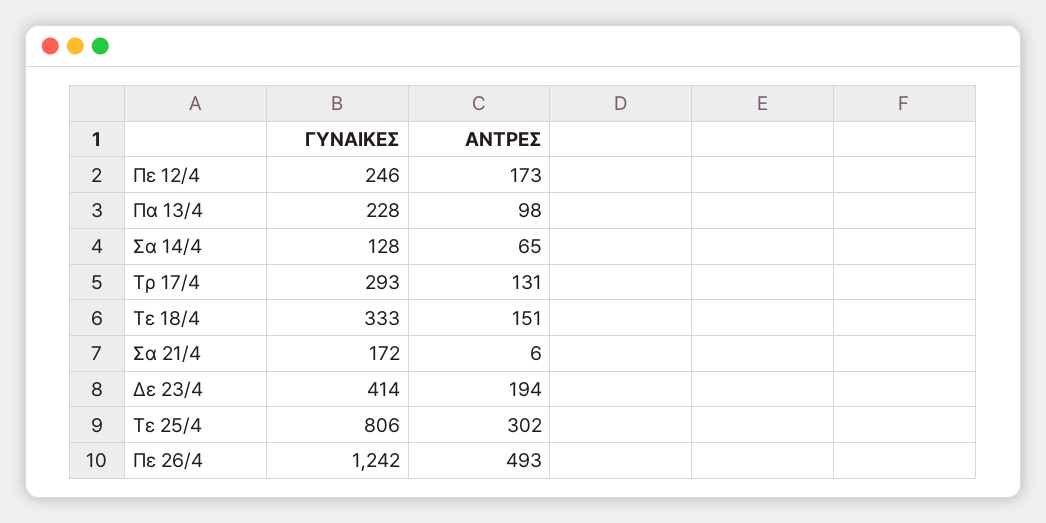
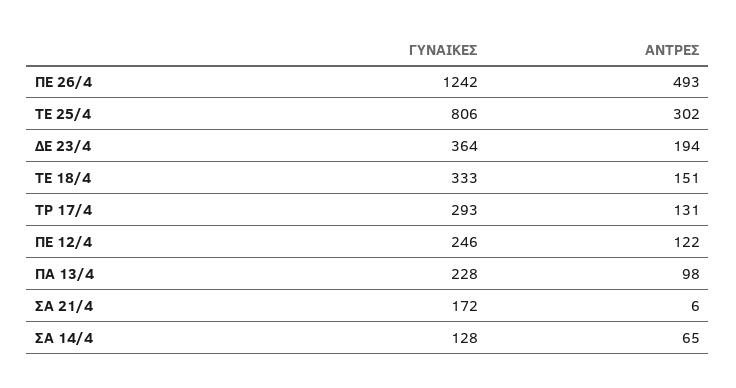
ΑΝΤΡΕΣ, Πε 12/4: 173 -> 122
ΓΥΝΑΙΚΕΣ, Δε 23/4: 414 -> 364

